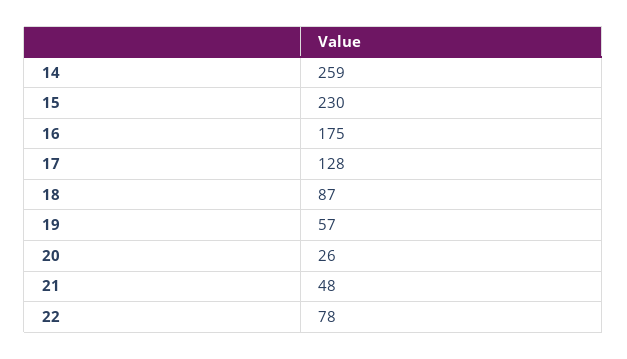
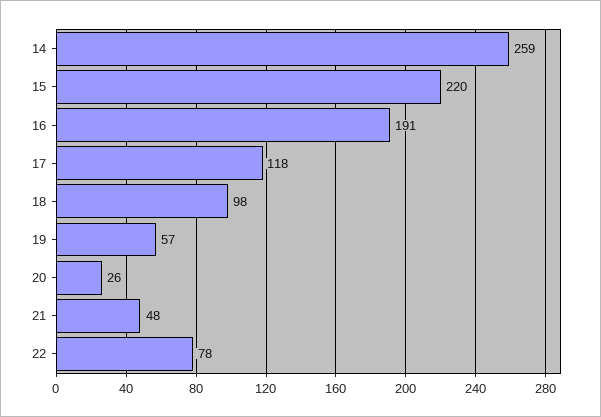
15: 230 -> 220
16: 175 -> 191
17: 128 -> 118
18: 87 -> 98

